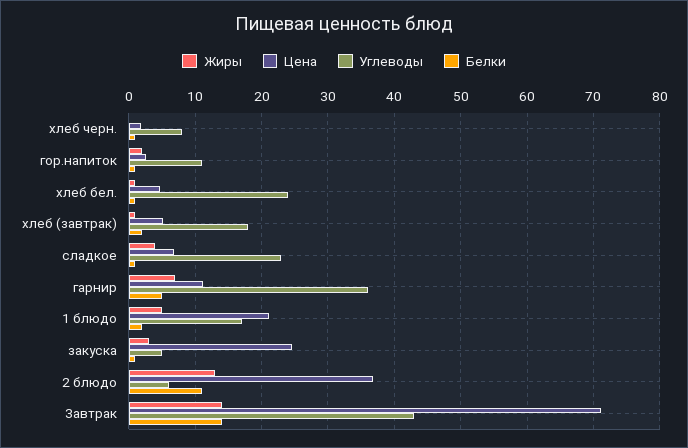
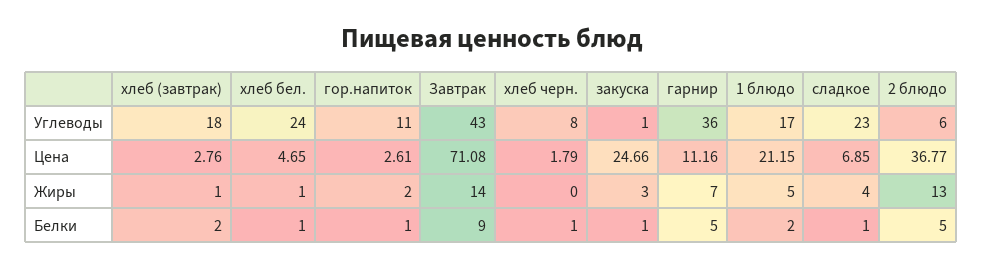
Цена, хлеб (завтрак): 5 -> 2.76
Углеводы, закуска: 5 -> 1
Белки, 2 блюдо: 11 -> 5
Белки, Завтрак: 14 -> 9

